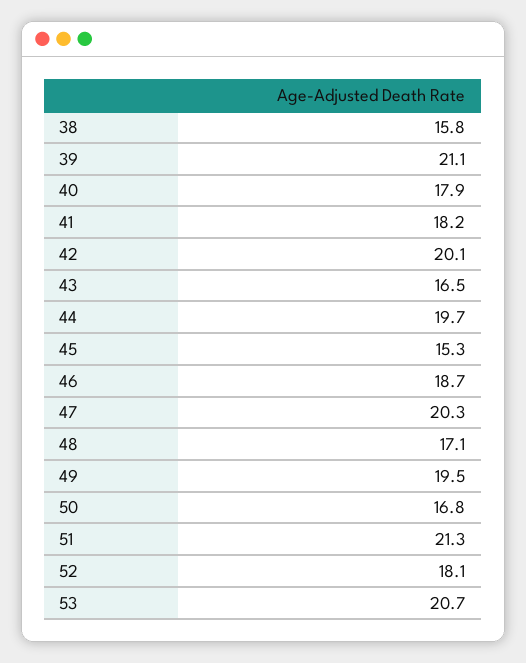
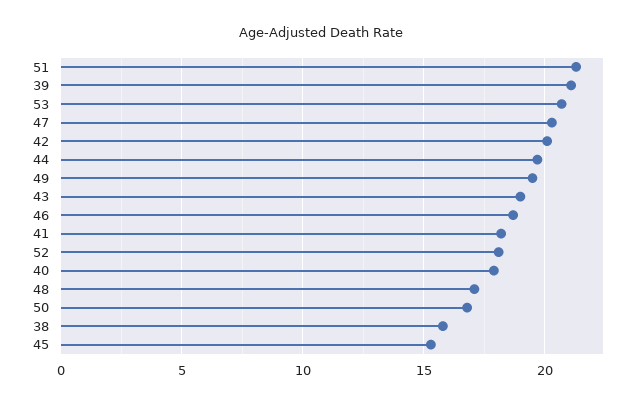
43: 16.5 -> 19

